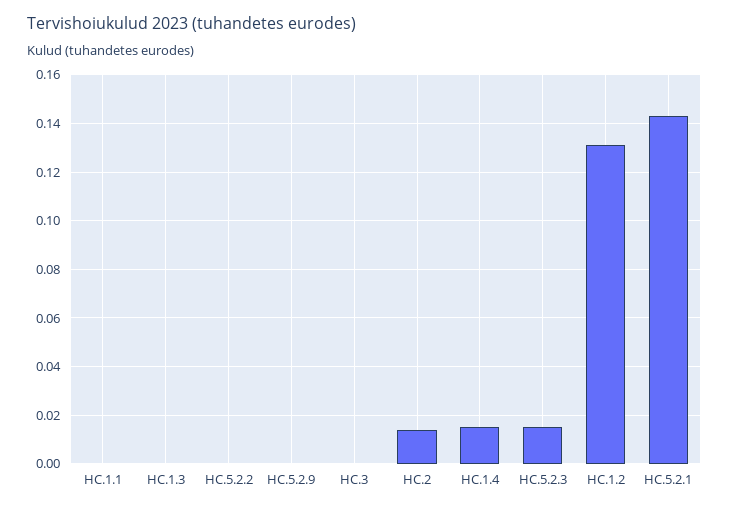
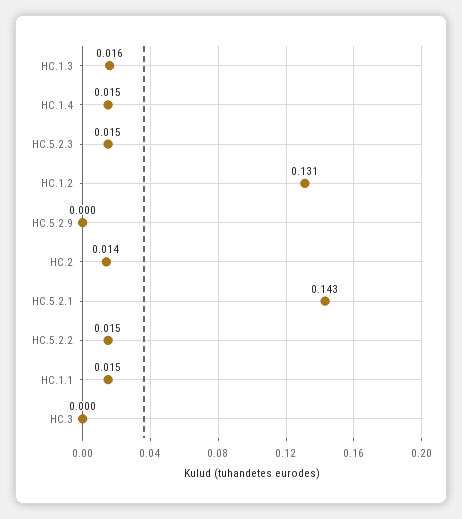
HC.1.1: 0 -> 0.015
HC.1.3: 0 -> 0.016
HC.5.2.2: 0 -> 0.015

